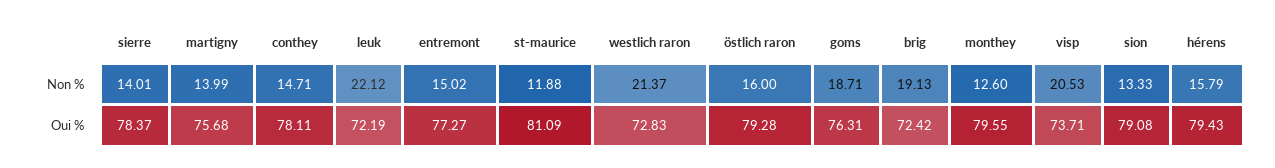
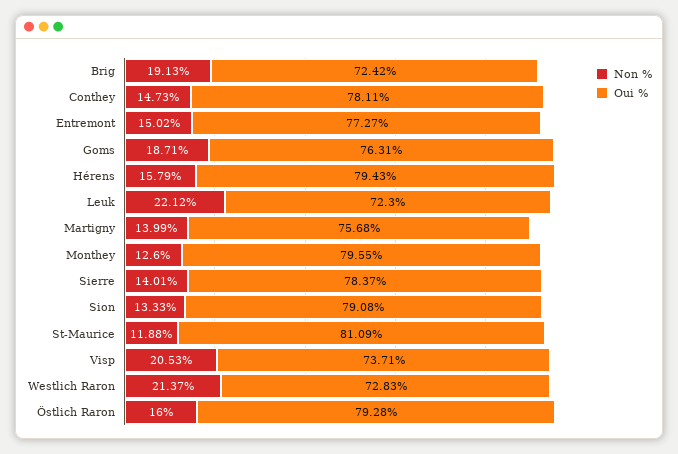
Non %, conthey: 14.71 -> 14.73
Oui %, leuk: 72.19 -> 72.3

